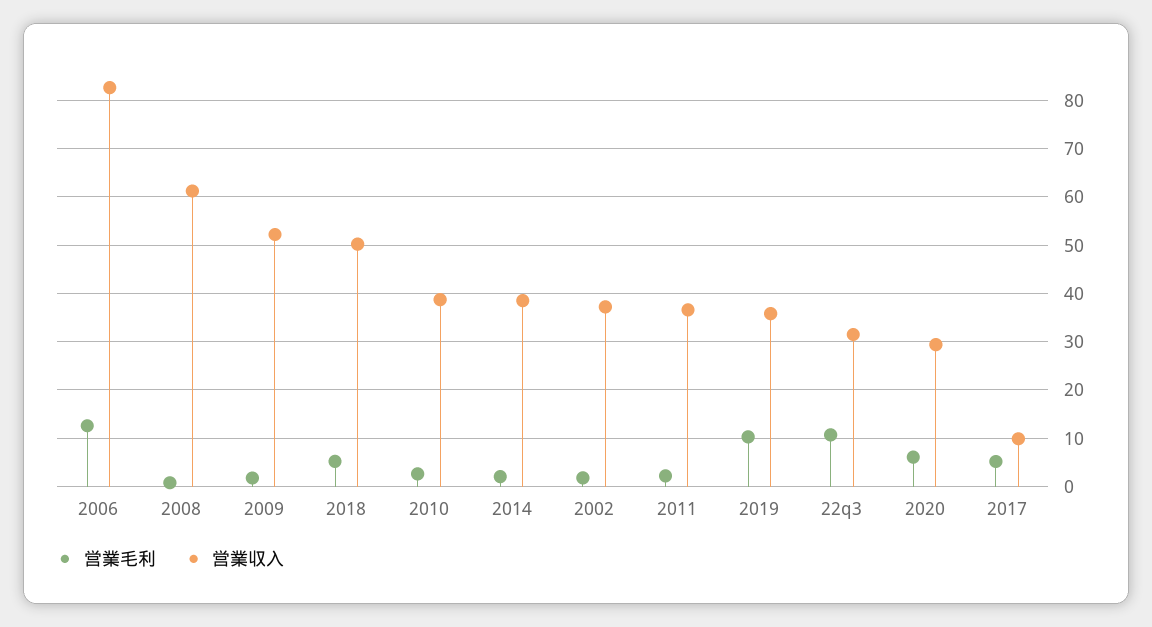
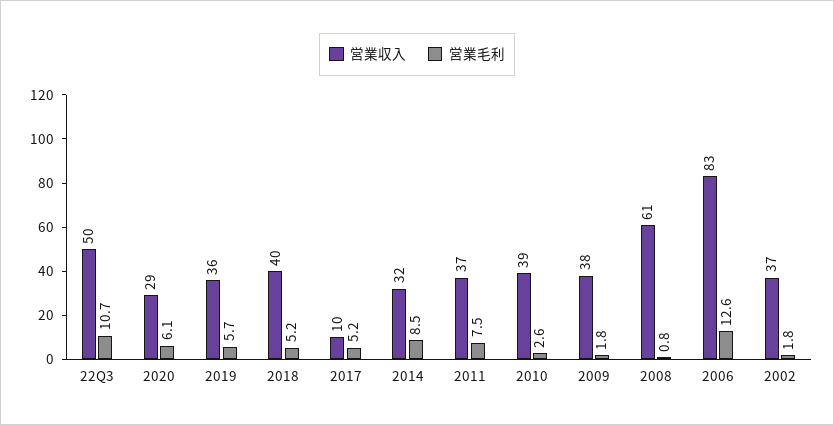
営業収入, 2009: 52 -> 38
営業収入, 2018: 50 -> 40
営業毛利, 2014: 2 -> 8.5
営業収入, 2014: 38 -> 32
営業毛利, 2011: 2 -> 7.5
営業毛利, 2019: 10 -> 5.7
営業収入, 22q3: 32 -> 50

